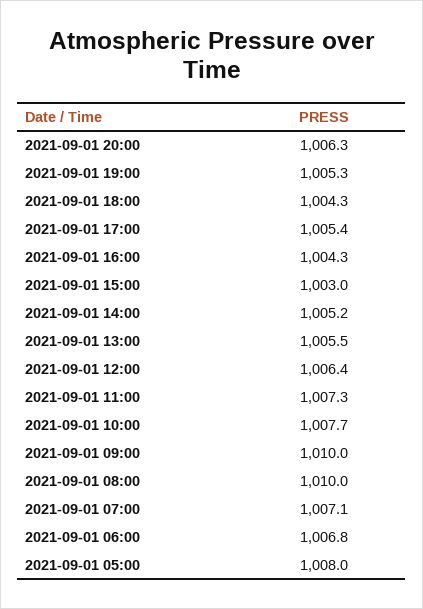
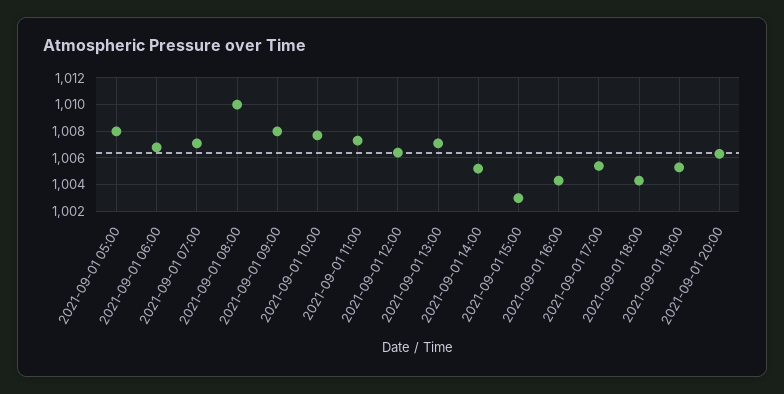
2021-09-01 13:00: 1005.5 -> 1007
2021-09-01 09:00: 1010 -> 1008

